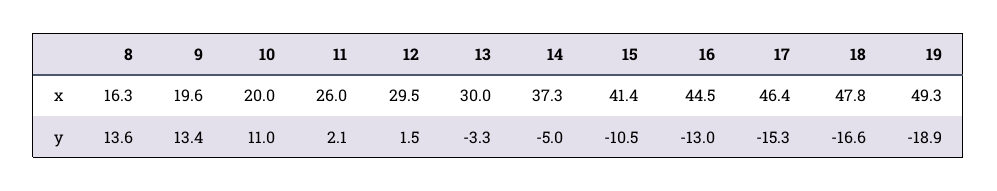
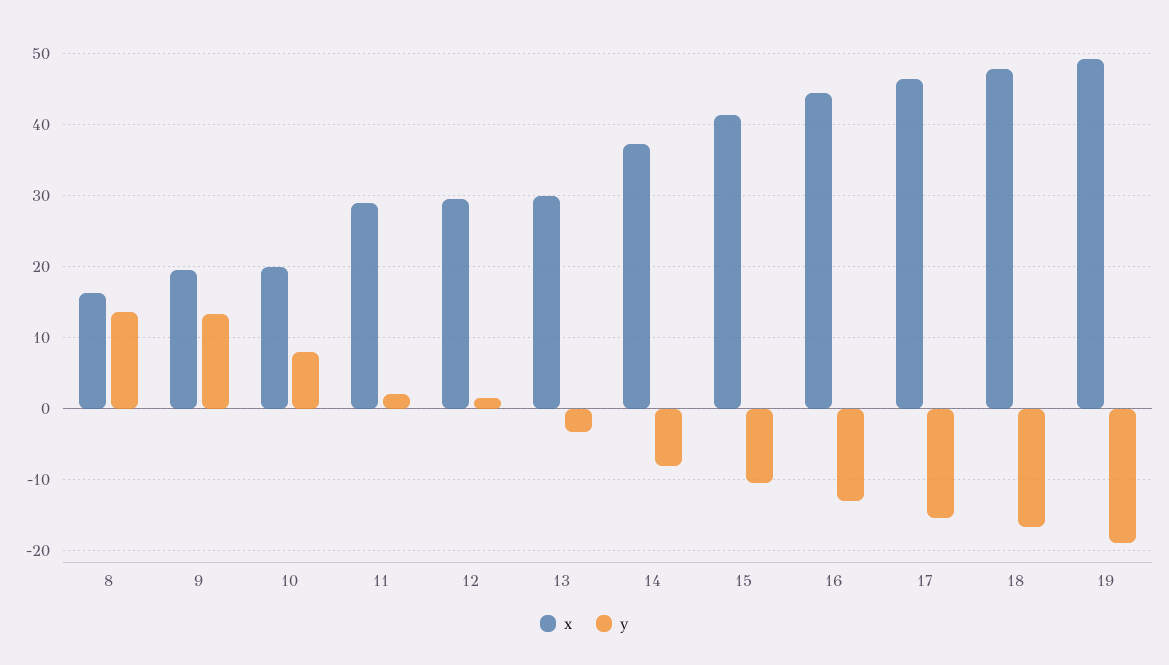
x, 11: 26 -> 29
y, 10: 11 -> 8
y, 14: -5 -> -8

